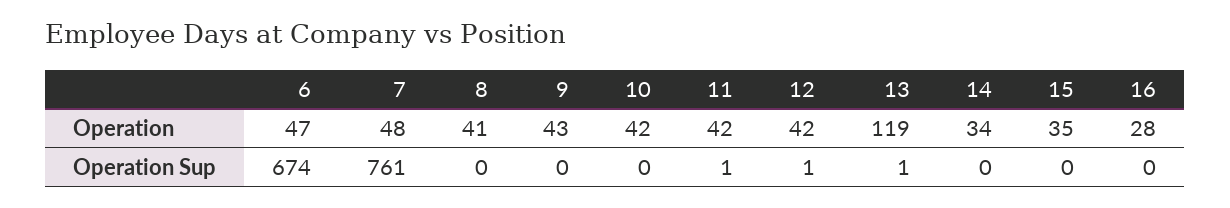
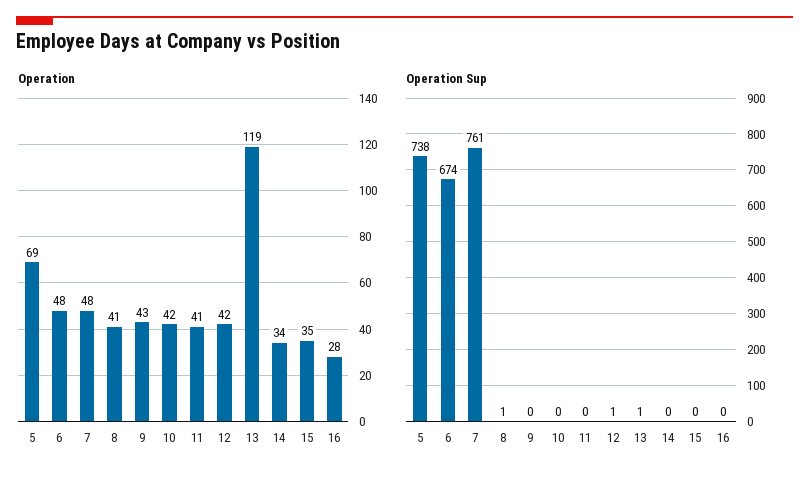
Operation, 6: 47 -> 48
Operation, 11: 42 -> 41
Operation Sup, 8: 0 -> 1
Operation Sup, 11: 1 -> 0
Operation, 5: none -> 69
Operation Sup, 5: none -> 738

